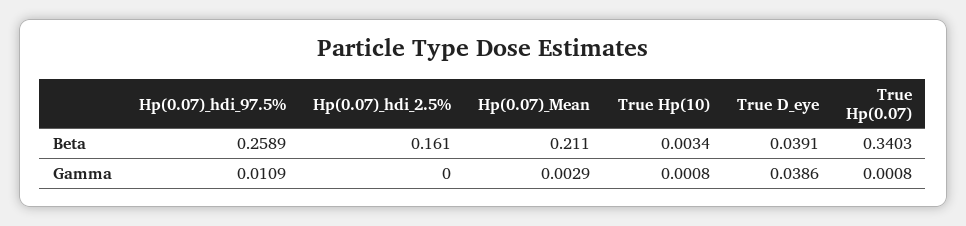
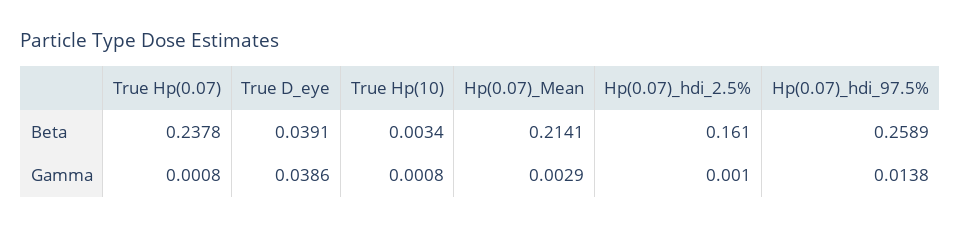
Hp(0.07)_Mean, Beta: 0.211 -> 0.2141
True Hp(0.07), Beta: 0.3403 -> 0.2378
Hp(0.07)_hdi_97.5%, Gamma: 0.0109 -> 0.0138
Hp(0.07)_hdi_2.5%, Gamma: 0 -> 0.001

